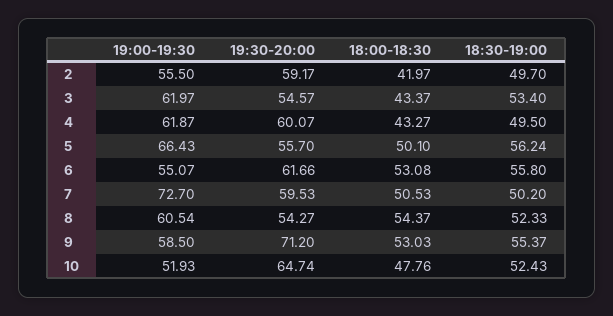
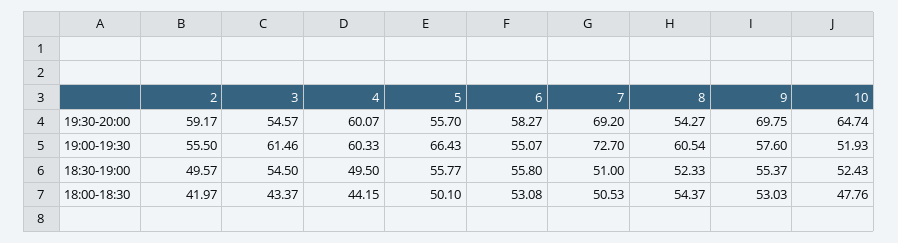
18:30-19:00, 2: 49.7 -> 49.57
19:00-19:30, 3: 61.97 -> 61.46
18:30-19:00, 3: 53.4 -> 54.5
19:00-19:30, 4: 61.87 -> 60.33
18:00-18:30, 4: 43.27 -> 44.15
18:30-19:00, 5: 56.24 -> 55.77
19:30-20:00, 6: 61.66 -> 58.27
19:30-20:00, 7: 59.53 -> 69.2
18:30-19:00, 7: 50.2 -> 51
19:00-19:30, 9: 58.5 -> 57.6
19:30-20:00, 9: 71.2 -> 69.75

